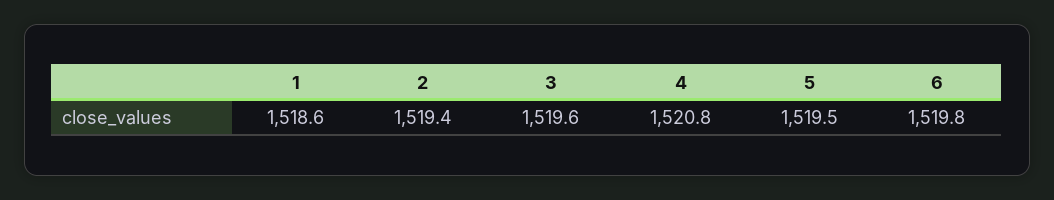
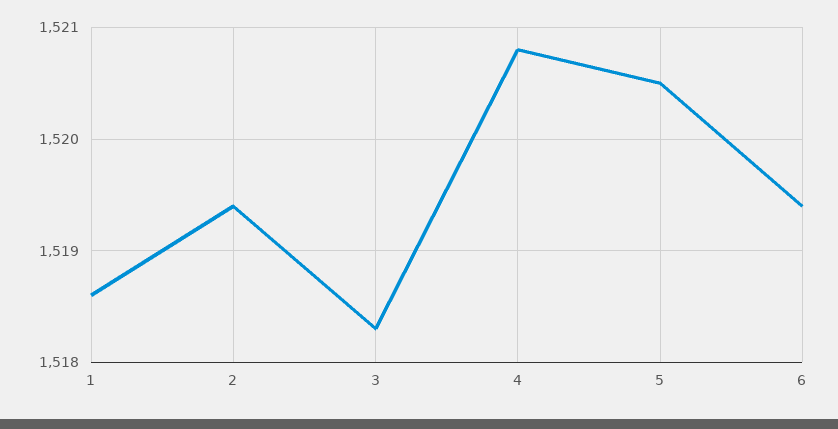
3: 1519.6 -> 1518.3
5: 1519.5 -> 1520.5
6: 1519.8 -> 1519.4

